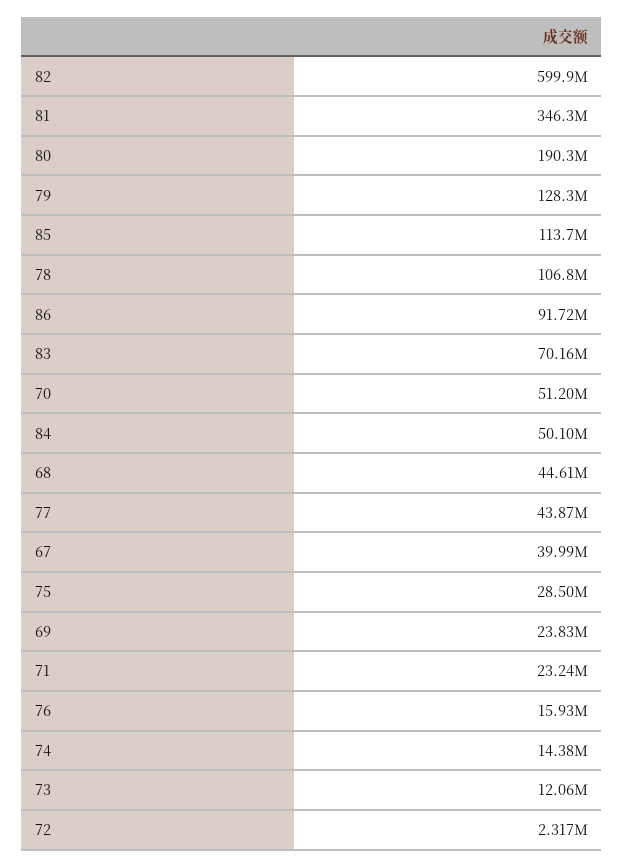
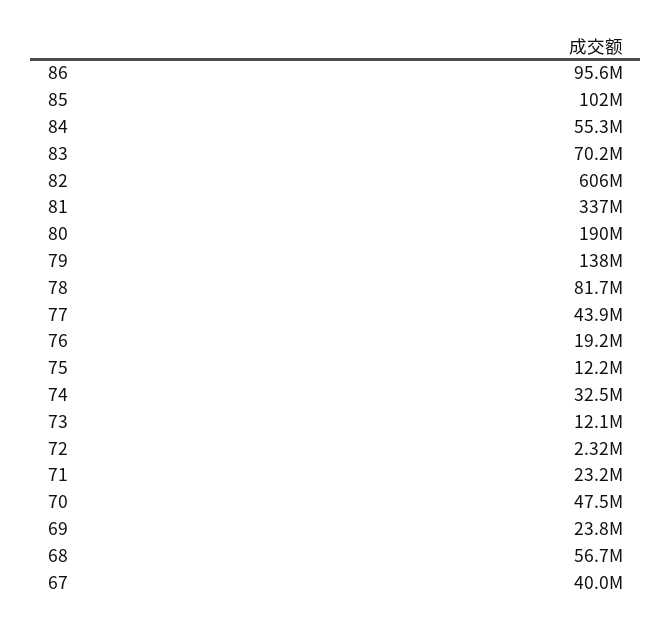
82: 599900000 -> 606000000
81: 346300000 -> 337000000
79: 128300000 -> 138000000
85: 113700000 -> 102000000
78: 106800000 -> 81700000
86: 91720000 -> 95600000
70: 51200000 -> 47500000
84: 50100000 -> 55300000
68: 44610000 -> 56700000
75: 28500000 -> 12200000
76: 15930000 -> 19200000
74: 14380000 -> 32500000

